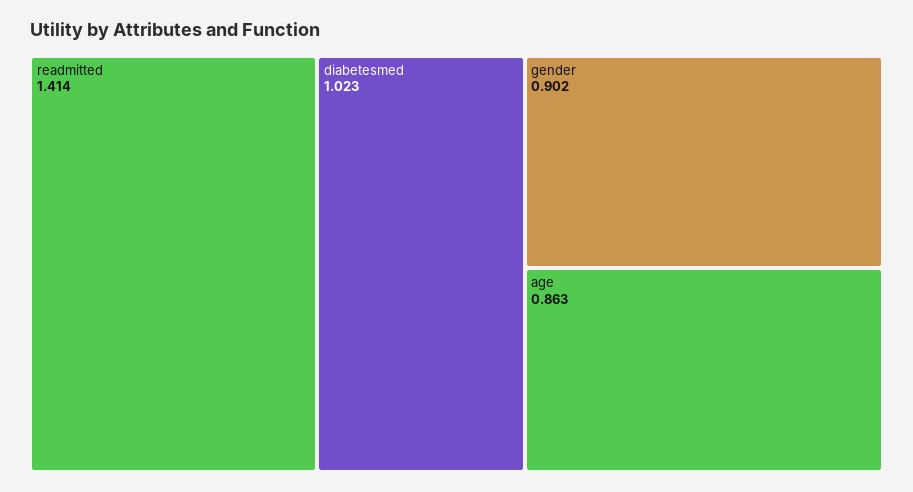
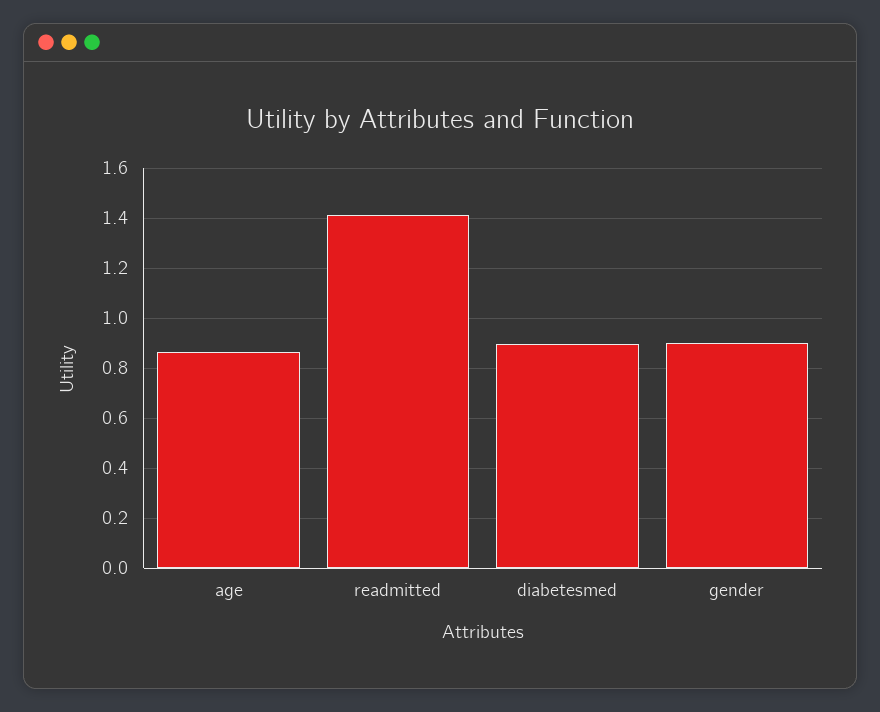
diabetesmed: 1.023 -> 0.9

